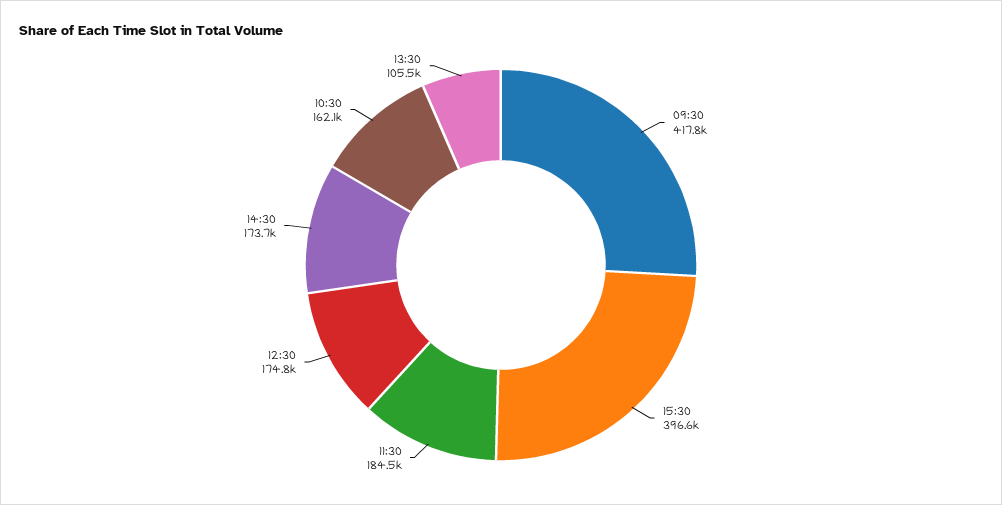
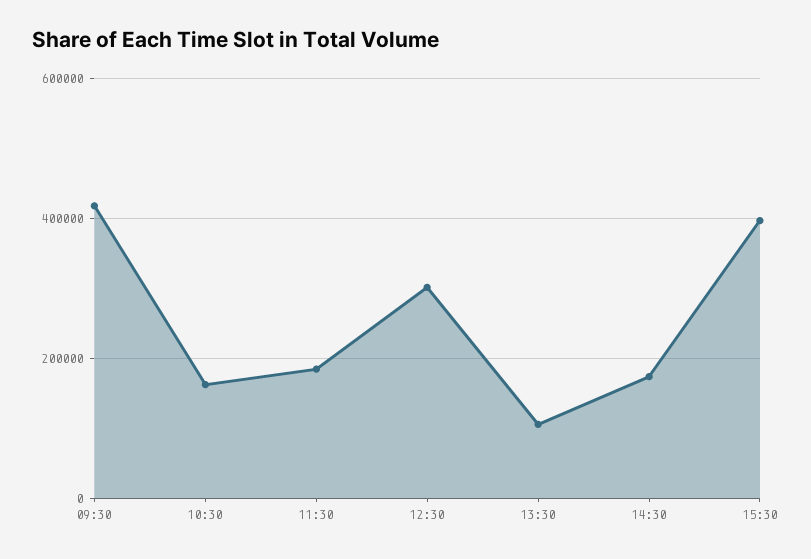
12:30: 174800 -> 300000

